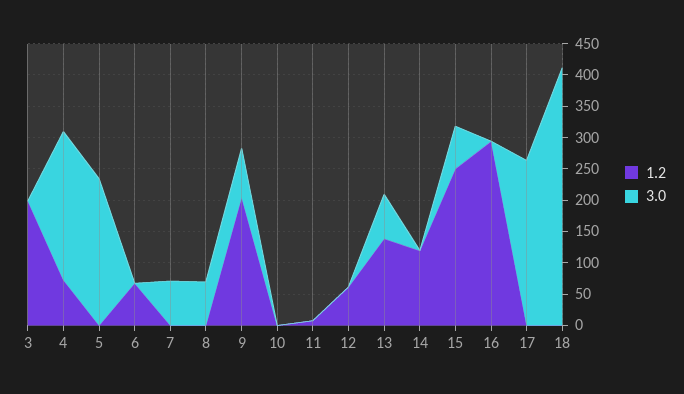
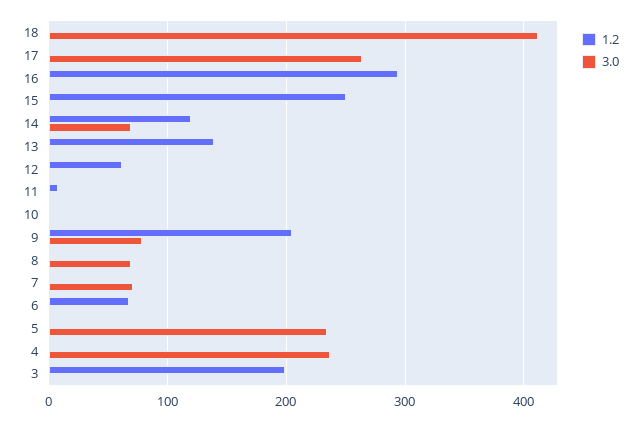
1.2, 4: 75 -> 0
3.0, 13: 75 -> 0
3.0, 14: 0 -> 70
3.0, 15: 75 -> 0

